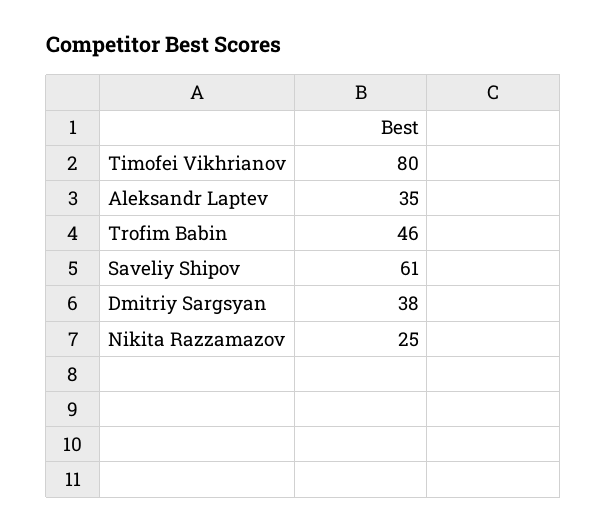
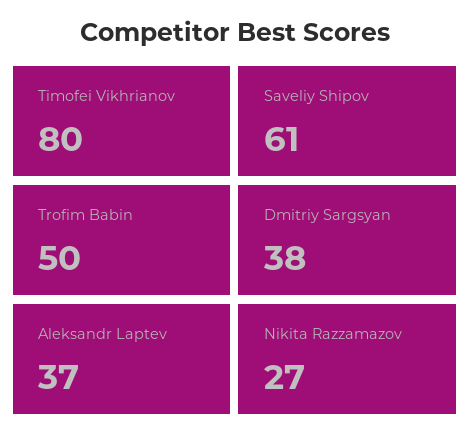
Aleksandr Laptev: 35 -> 37
Trofim Babin: 46 -> 50
Nikita Razzamazov: 25 -> 27

